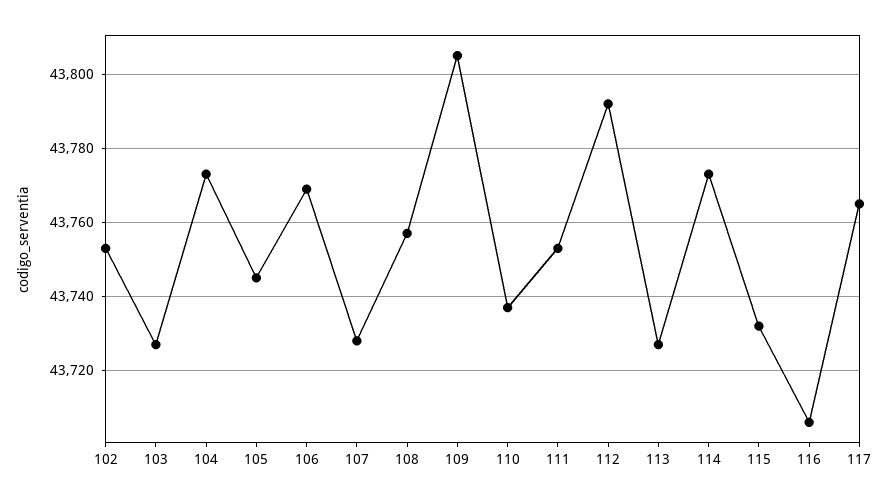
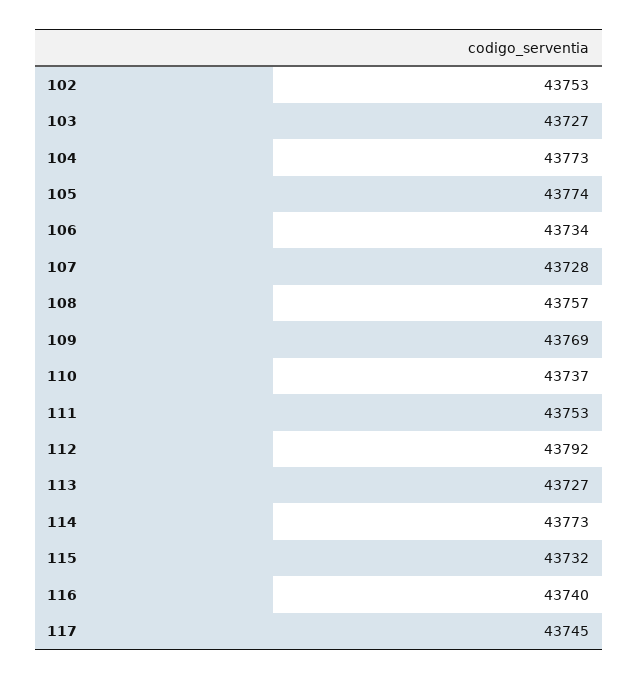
105: 43745 -> 43774
106: 43770 -> 43734
109: 43805 -> 43769
116: 43705 -> 43740
117: 43765 -> 43745

